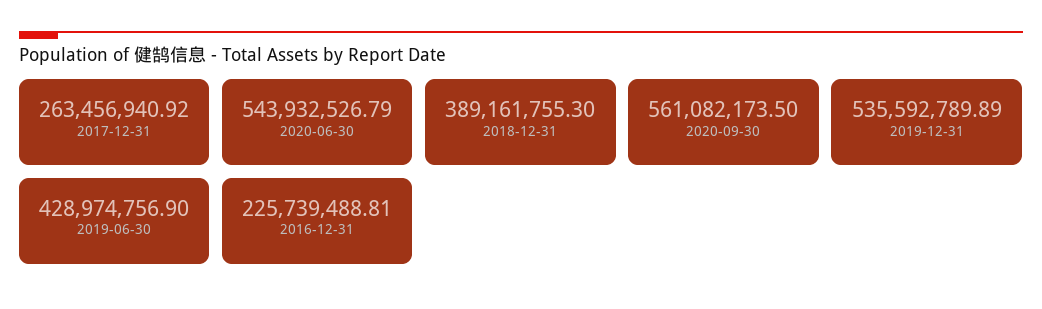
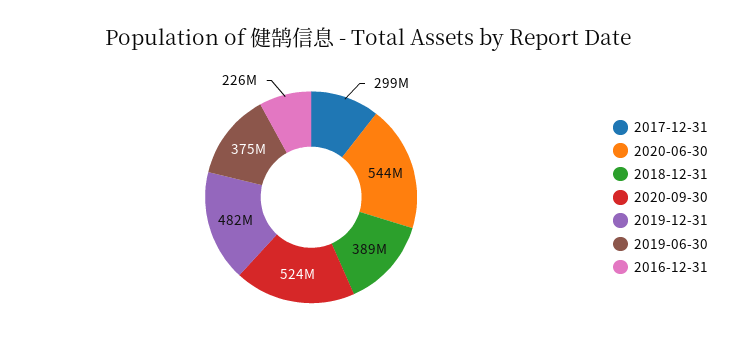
2017-12-31: 263456940.92 -> 299000000
2020-09-30: 561082173.5 -> 524000000
2019-12-31: 535592789.89 -> 482000000
2019-06-30: 428974756.9 -> 375000000

